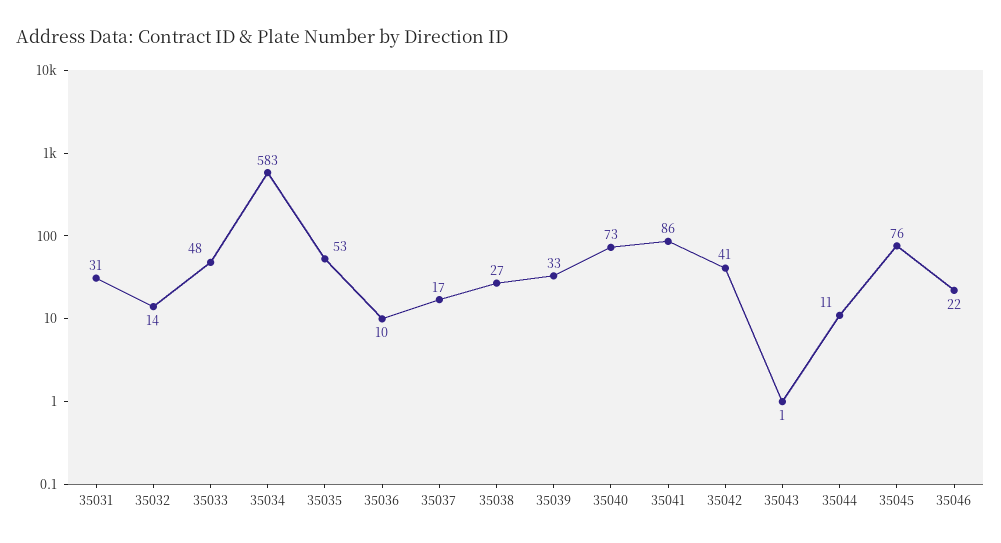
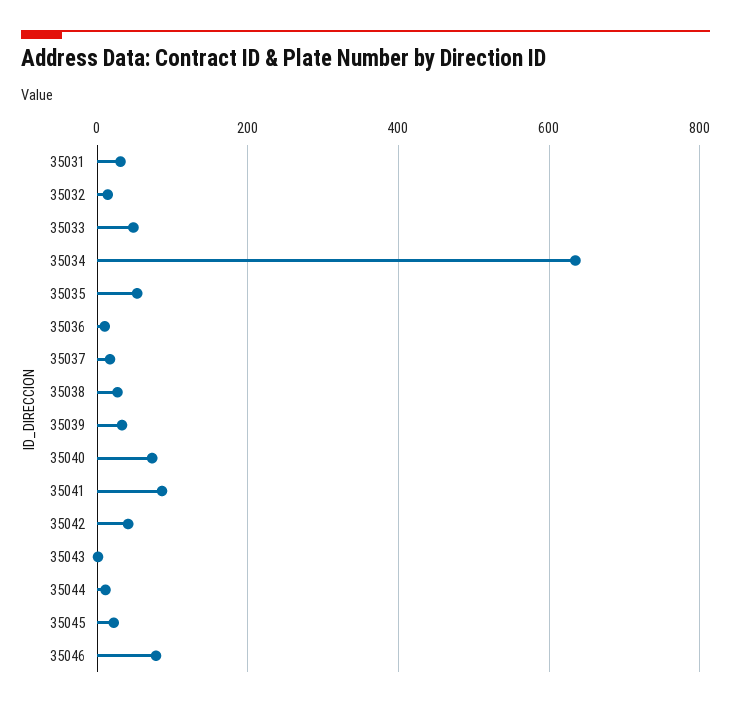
35034: 583 -> 640
35045: 76 -> 20
35046: 22 -> 80

